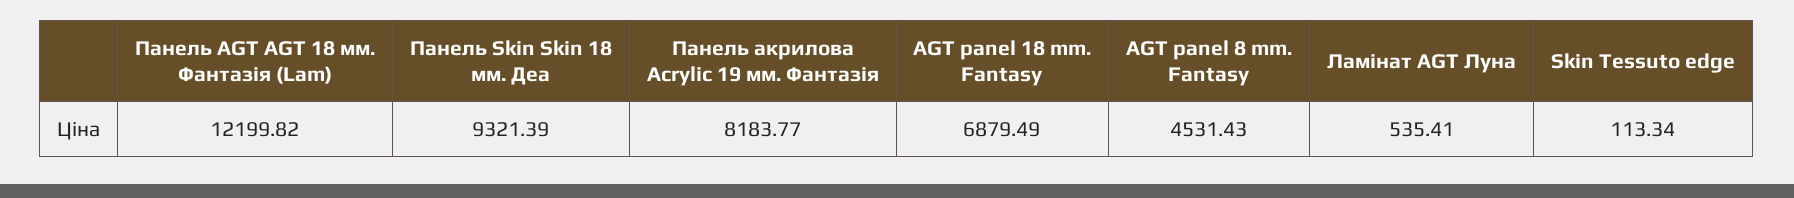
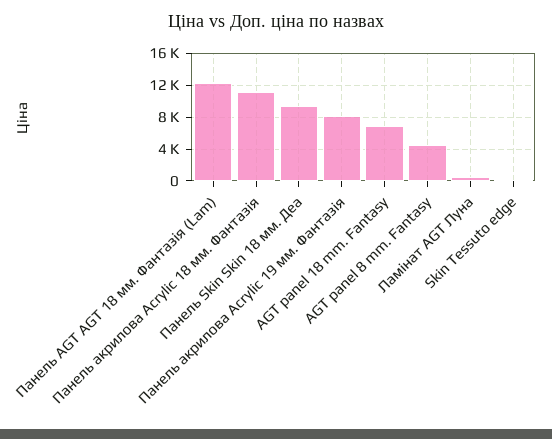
Панель акрилова Acrylic 18 мм. Фантазія: none -> 11000

